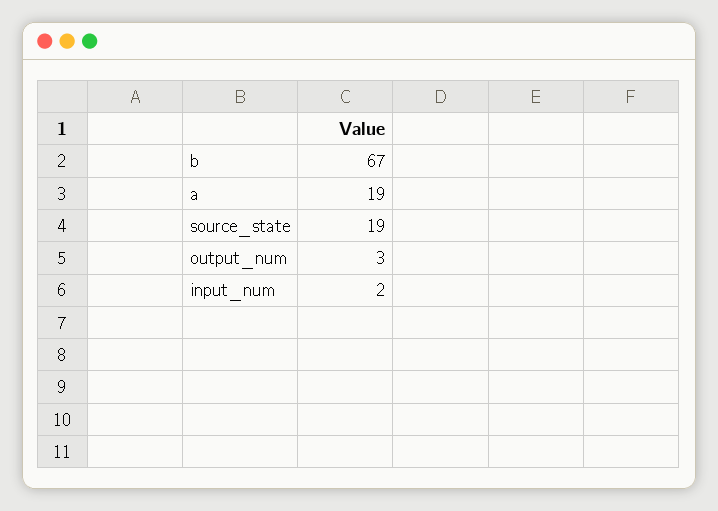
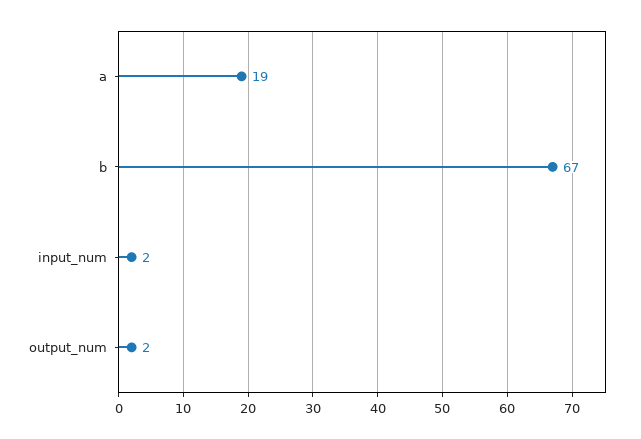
source_state: 19 -> none
output_num: 3 -> 2

